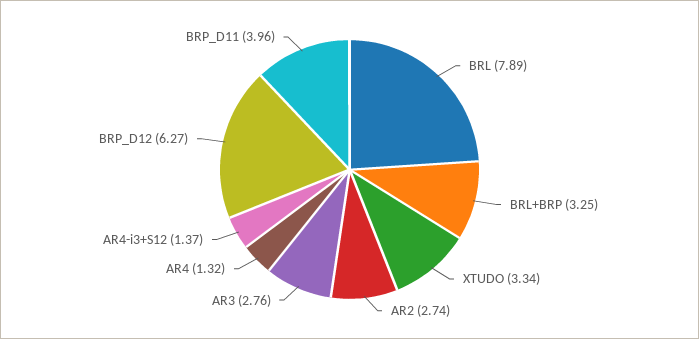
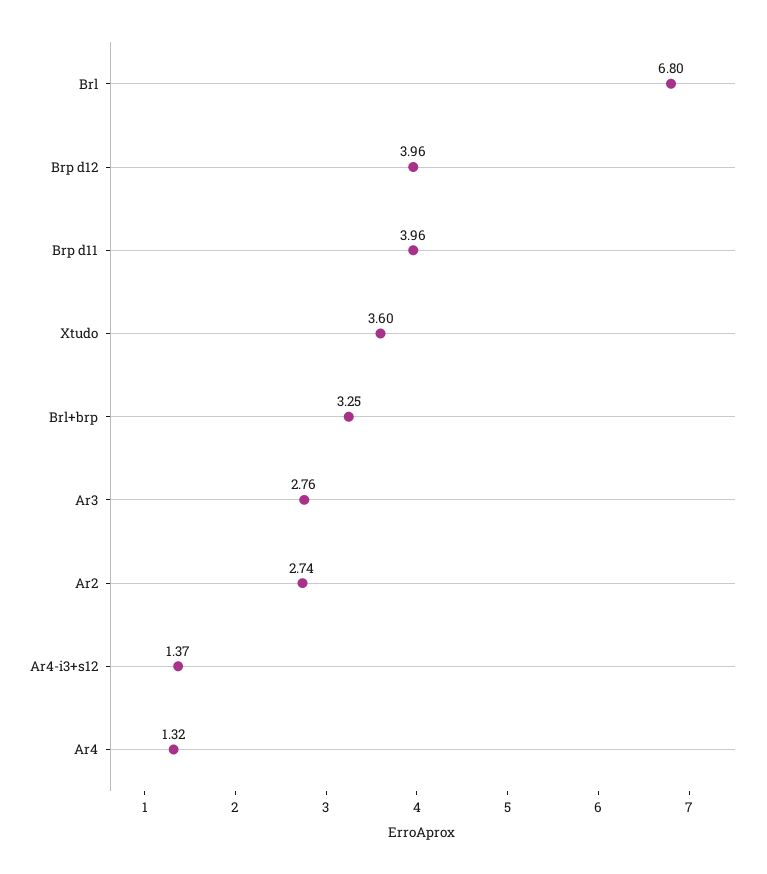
BRL: 7.89 -> 6.8
XTUDO: 3.34 -> 3.6
BRP_D12: 6.27 -> 3.96

